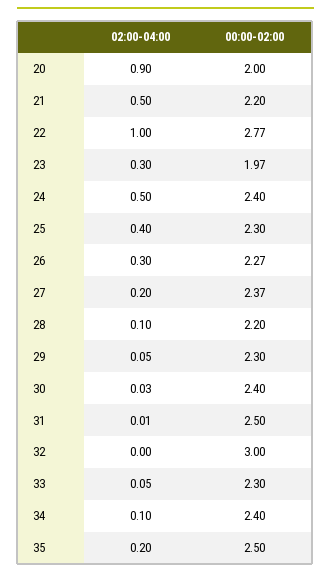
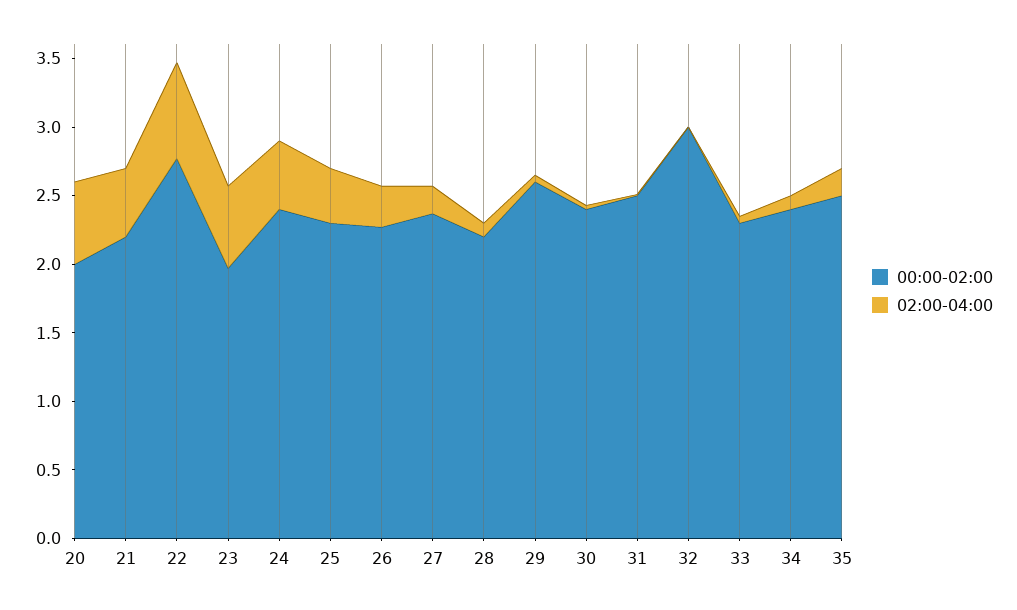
02:00-04:00, 20: 0.9 -> 0.6
02:00-04:00, 22: 1 -> 0.7
02:00-04:00, 23: 0.3 -> 0.6
00:00-02:00, 29: 2.3 -> 2.6

